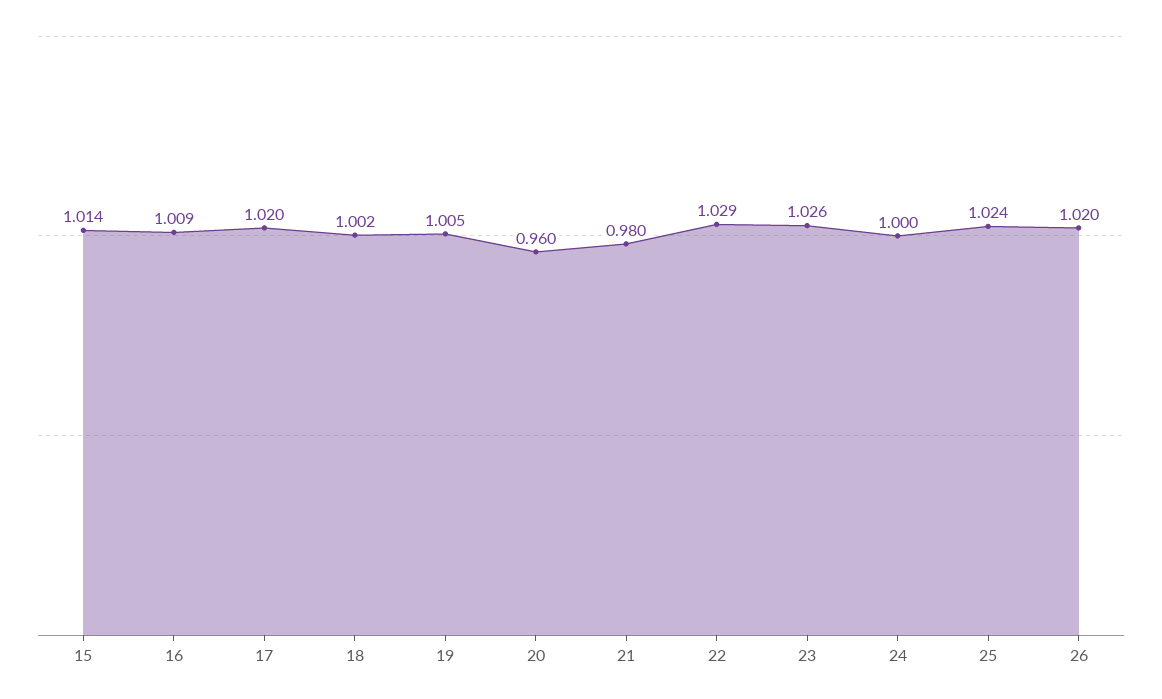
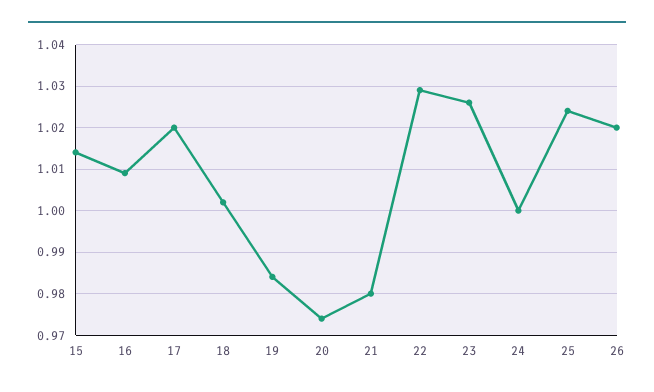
19: 1.005 -> 0.985
20: 0.96 -> 0.975

